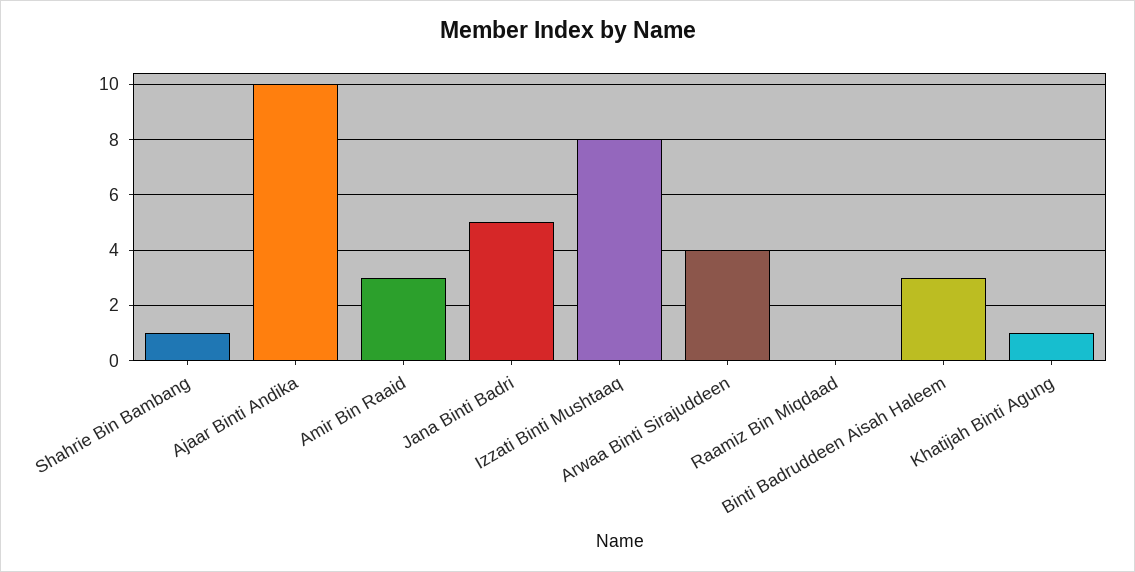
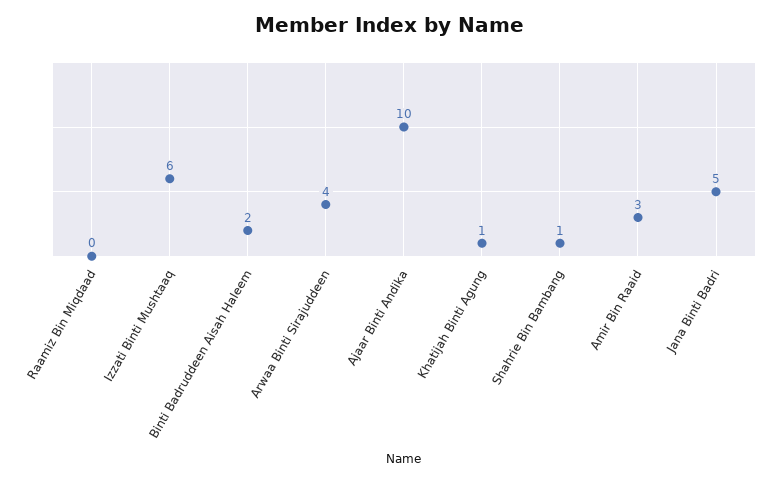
Izzati Binti Mushtaaq: 8 -> 6
Binti Badruddeen Aisah Haleem: 3 -> 2

